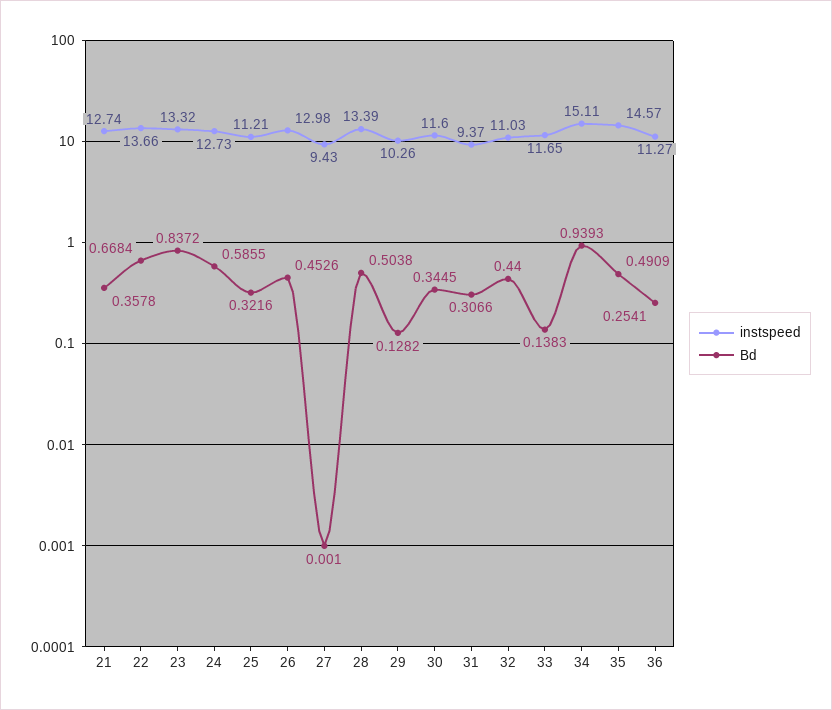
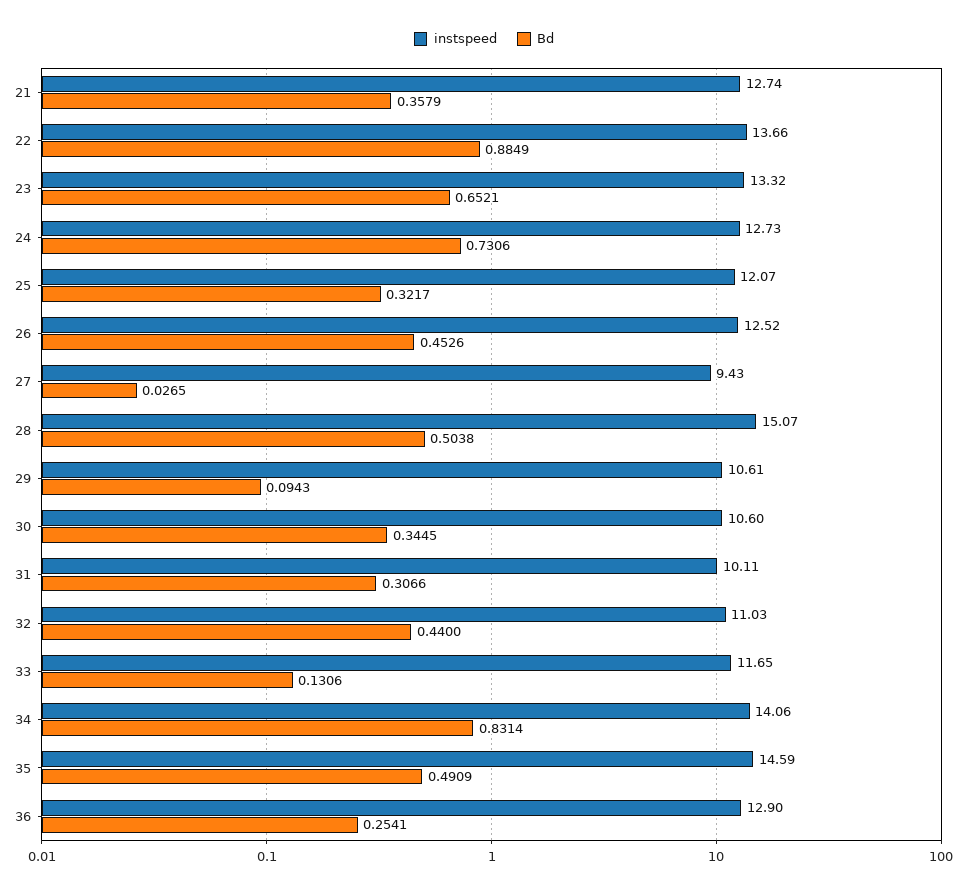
Bd, 21: 0.3578 -> 0.3579
Bd, 22: 0.6684 -> 0.8849
Bd, 23: 0.8372 -> 0.6521
Bd, 24: 0.5855 -> 0.7306
instspeed, 25: 11.21 -> 12.07
Bd, 25: 0.3216 -> 0.3217
instspeed, 26: 12.98 -> 12.52
Bd, 27: 0.001 -> 0.0265
instspeed, 28: 13.39 -> 15.07
instspeed, 29: 10.26 -> 10.61
Bd, 29: 0.1282 -> 0.0943
instspeed, 30: 11.6 -> 10.6
instspeed, 31: 9.37 -> 10.11
Bd, 33: 0.1383 -> 0.1306
instspeed, 34: 15.11 -> 14.06
Bd, 34: 0.9393 -> 0.8314
instspeed, 35: 14.57 -> 14.59
instspeed, 36: 11.27 -> 12.9

